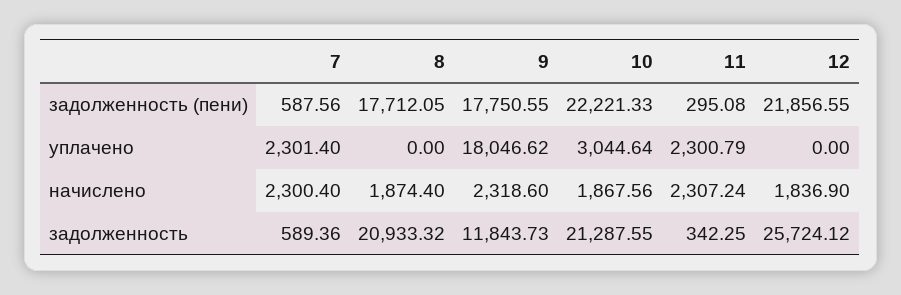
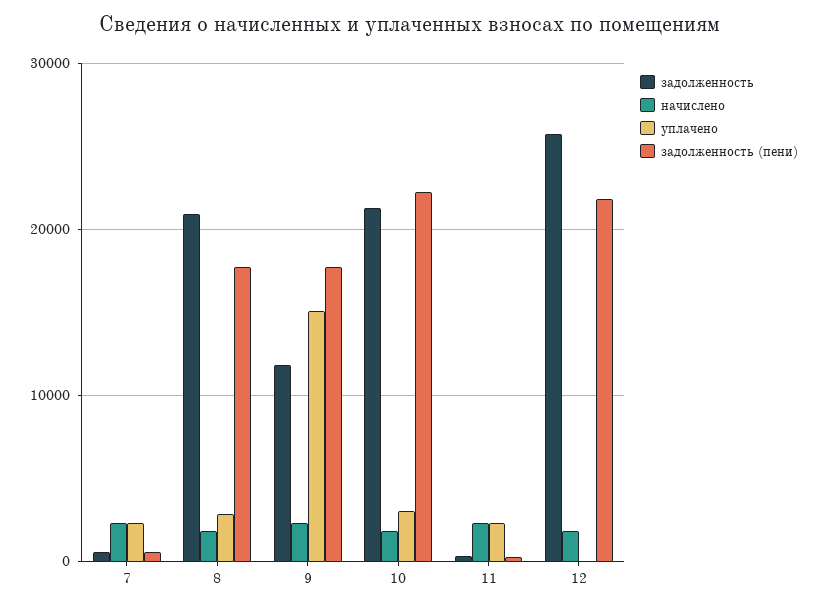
уплачено, 8: 0 -> 3000
уплачено, 9: 18046.62 -> 15000

